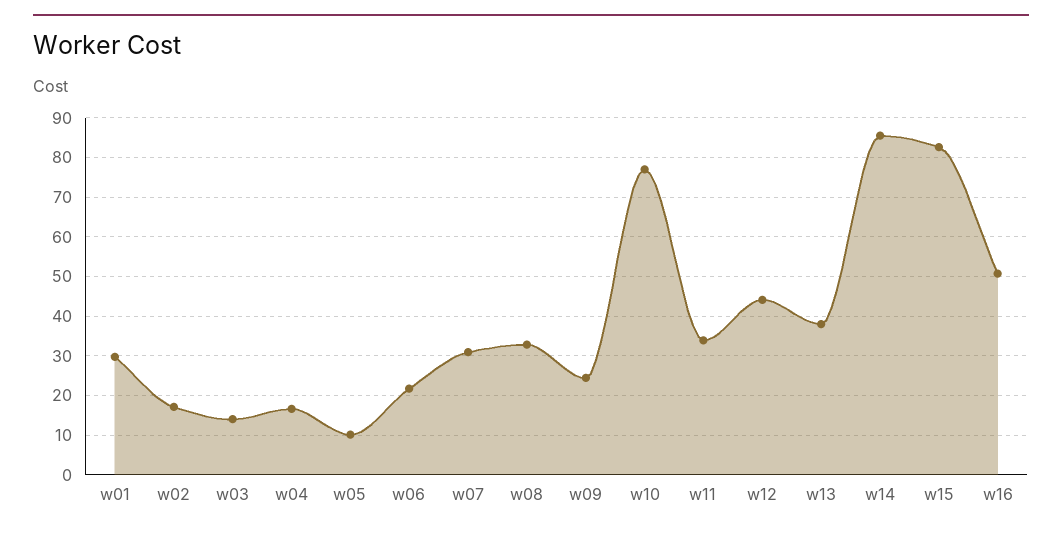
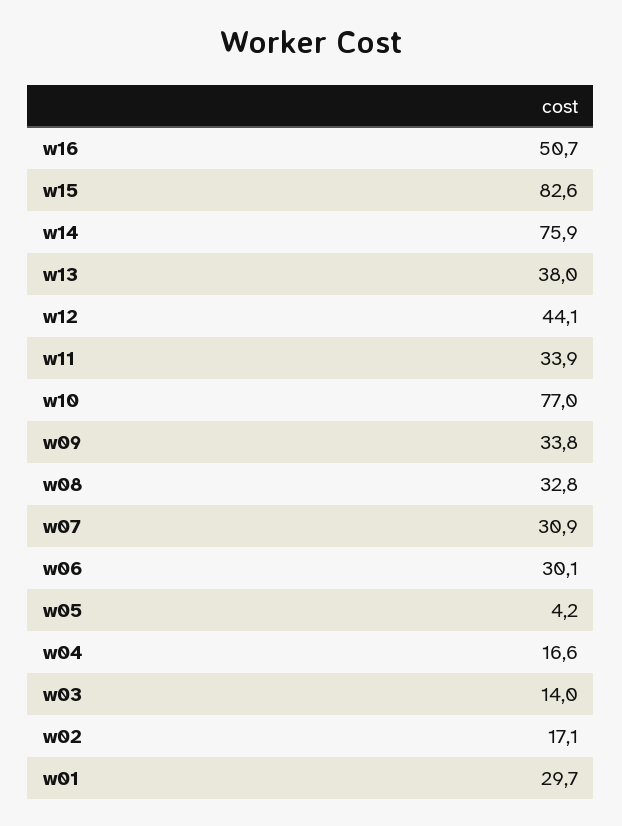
w05: 10 -> 4.2
w06: 22 -> 30.1
w09: 24 -> 33.8
w14: 86 -> 75.9

